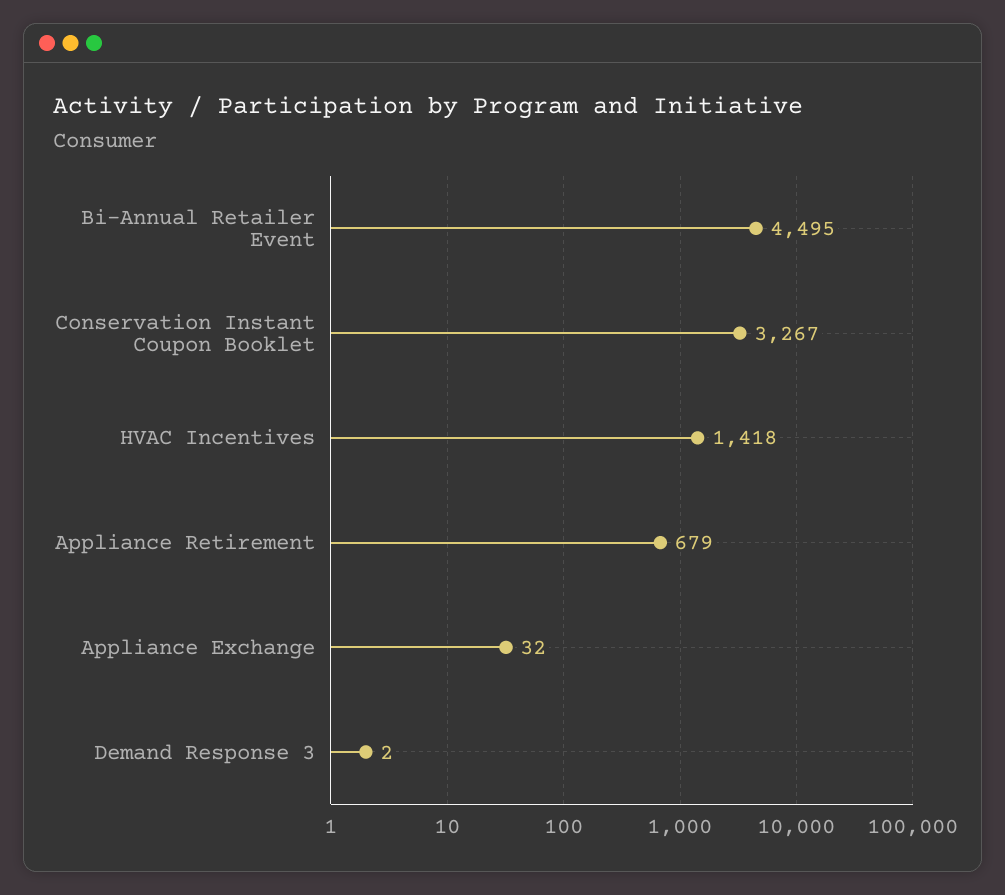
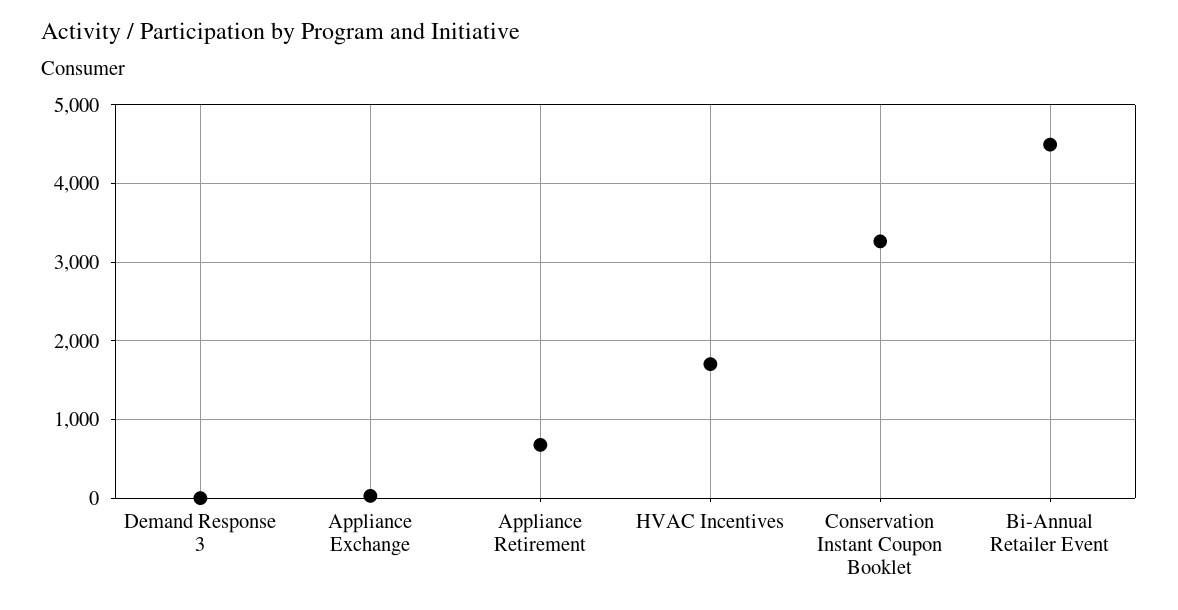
HVAC Incentives: 1418 -> 1700

